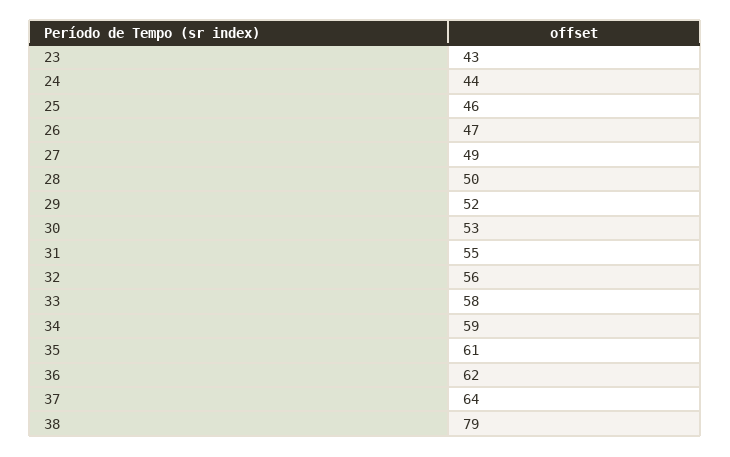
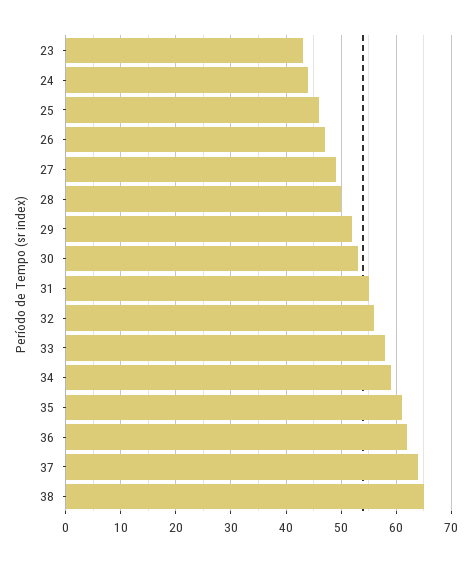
38: 79 -> 65

